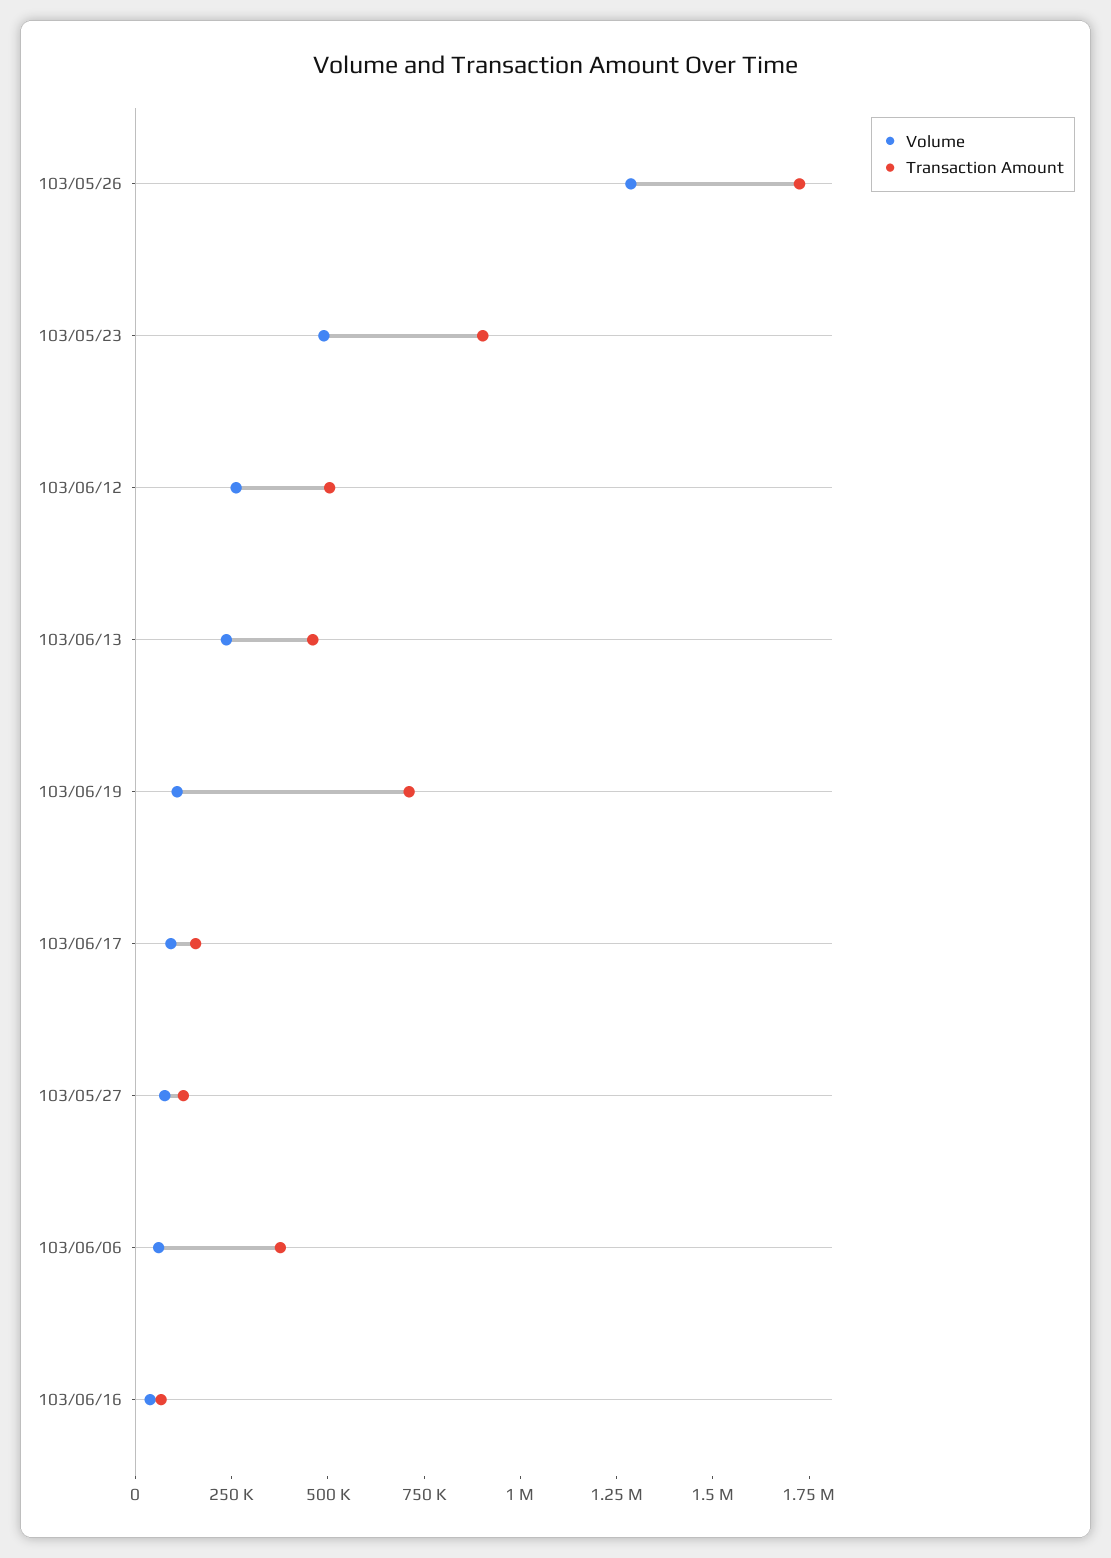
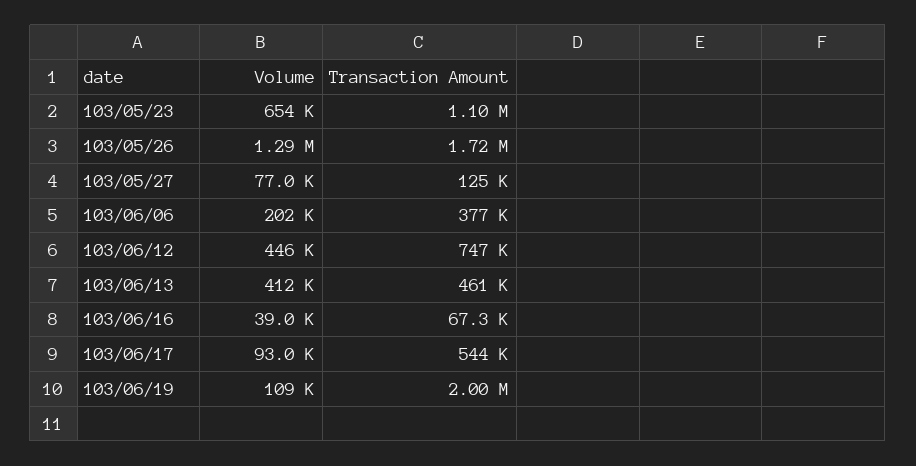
Volume, 103/05/23: 500000 -> 654000
Transaction Amount, 103/05/23: 900000 -> 1100000
Volume, 103/06/12: 250000 -> 446000
Transaction Amount, 103/06/12: 500000 -> 747000
Volume, 103/06/13: 250000 -> 412000
Transaction Amount, 103/06/19: 700000 -> 2000000
Transaction Amount, 103/06/17: 150000 -> 544000
Volume, 103/06/06: 50000 -> 202000

